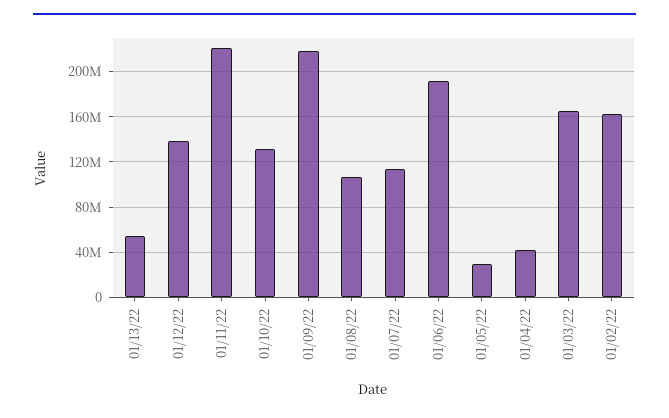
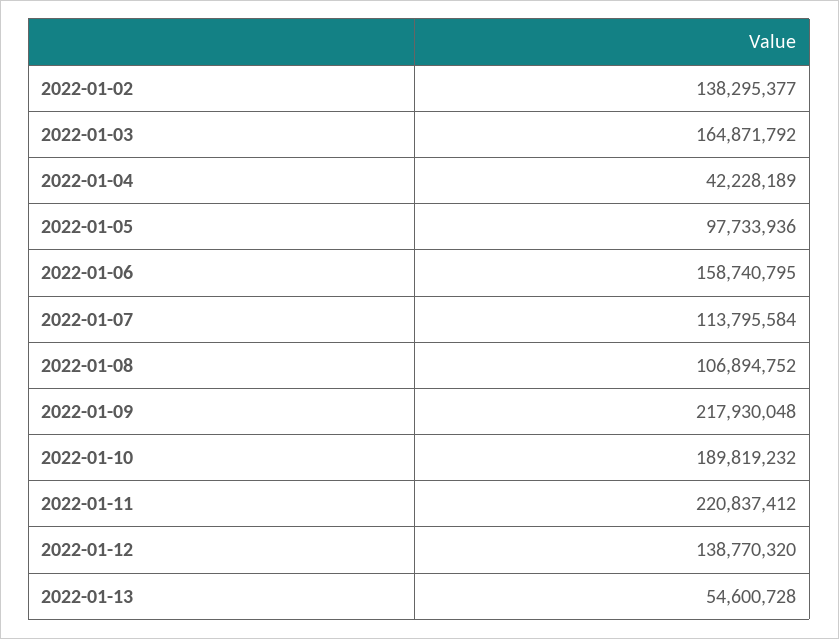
01/10/22: 130000000 -> 189819232
01/06/22: 190000000 -> 158740795
01/05/22: 30000000 -> 97733936
01/02/22: 160000000 -> 138295377

